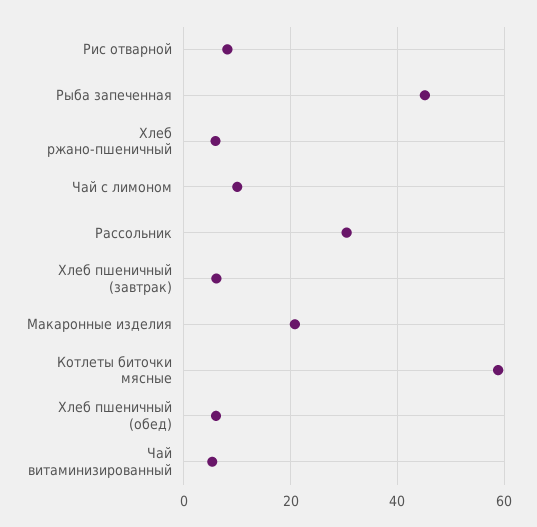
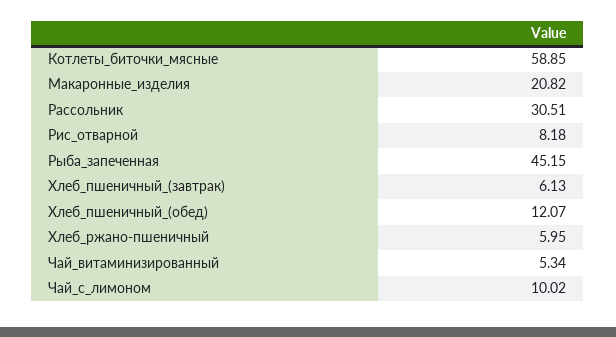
Хлеб пшеничный (обед): 6 -> 12.07

